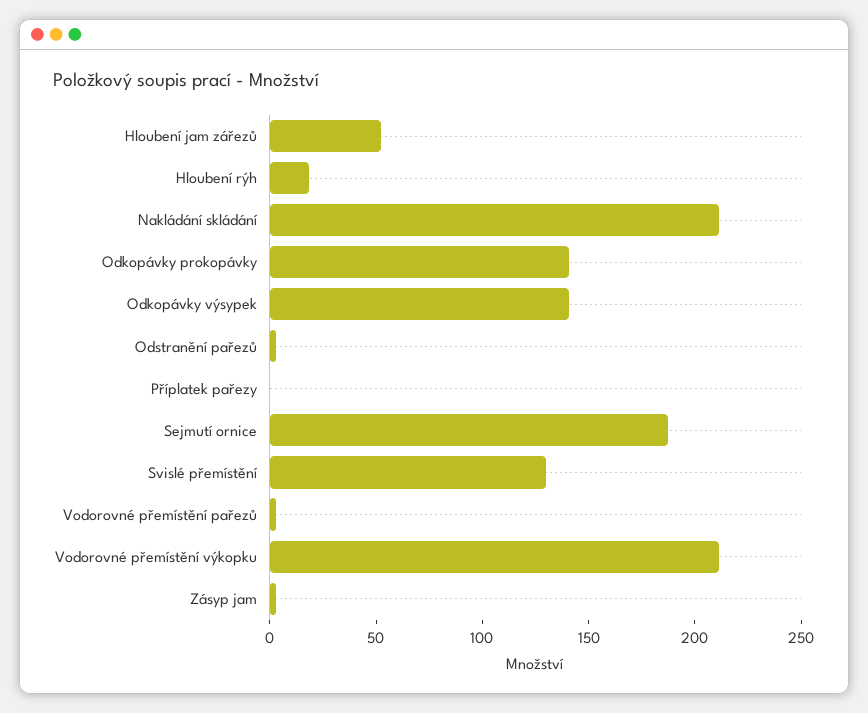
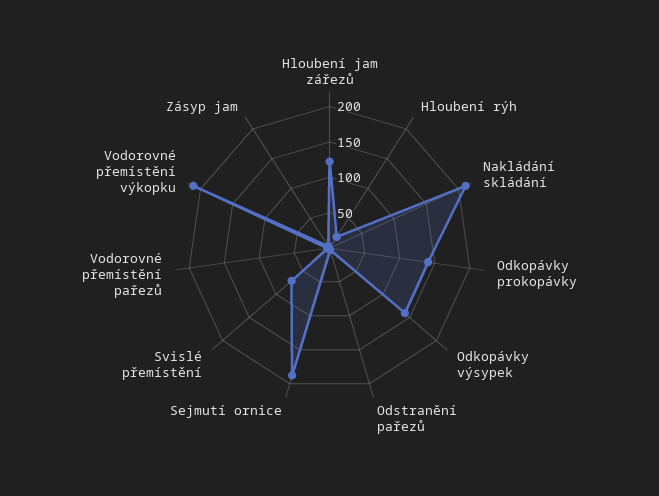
Hloubení jam zářezů: 50 -> 125
Příplatek pařezy: 0 -> none
Svislé přemístění: 130 -> 75

